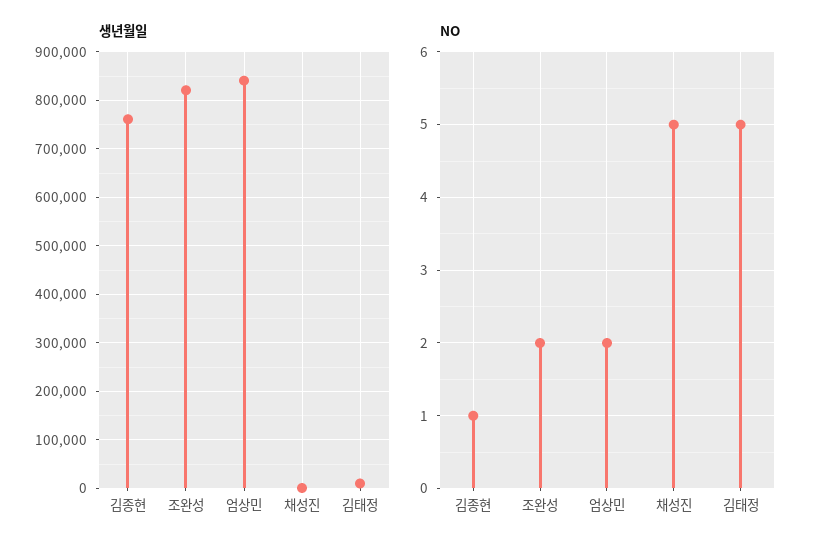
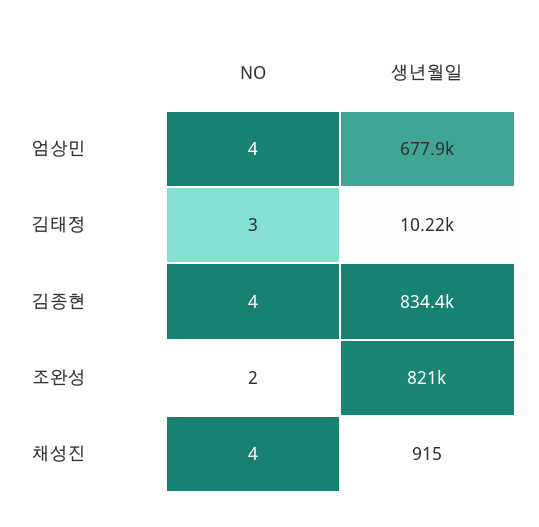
생년월일, 김종현: 760000 -> 834400
생년월일, 엄상민: 840000 -> 677900
NO, 김종현: 1 -> 4
NO, 엄상민: 2 -> 4
NO, 채성진: 5 -> 4
NO, 김태정: 5 -> 3

